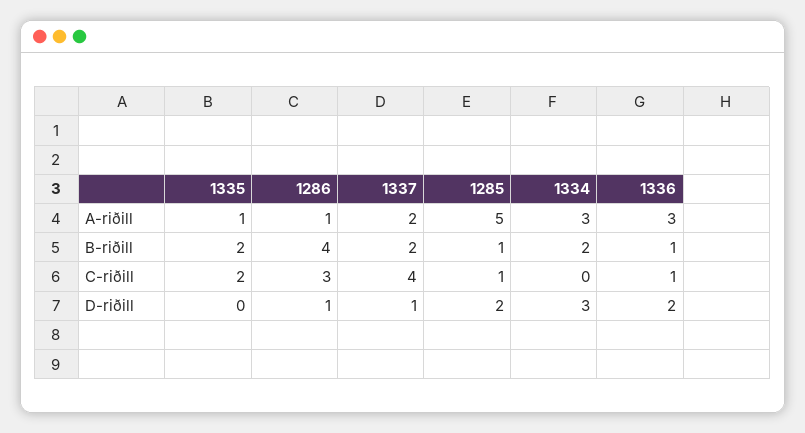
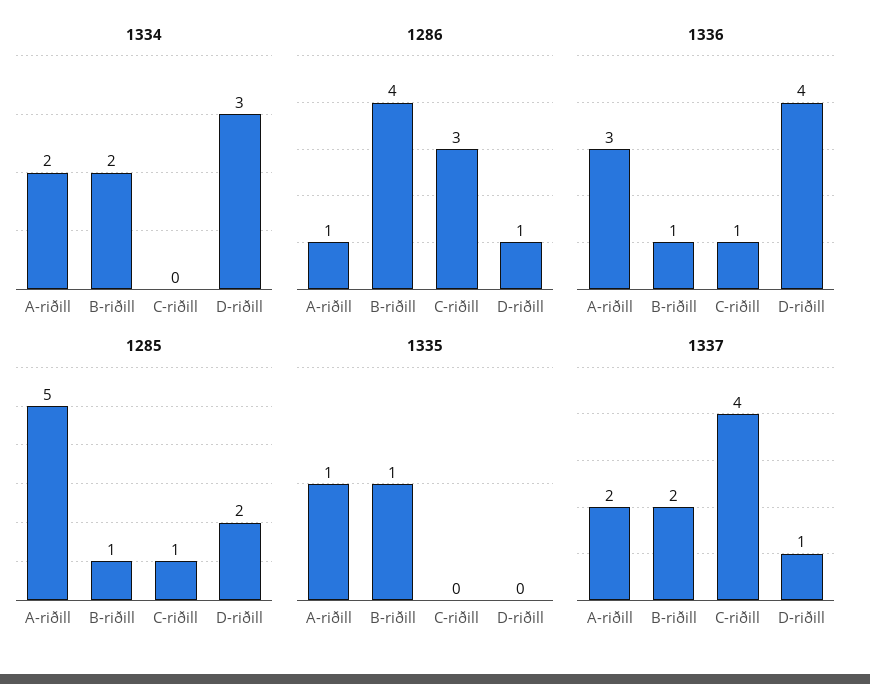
1334, A-riðill: 3 -> 2
1335, B-riðill: 2 -> 1
1335, C-riðill: 2 -> 0
1336, D-riðill: 2 -> 4

